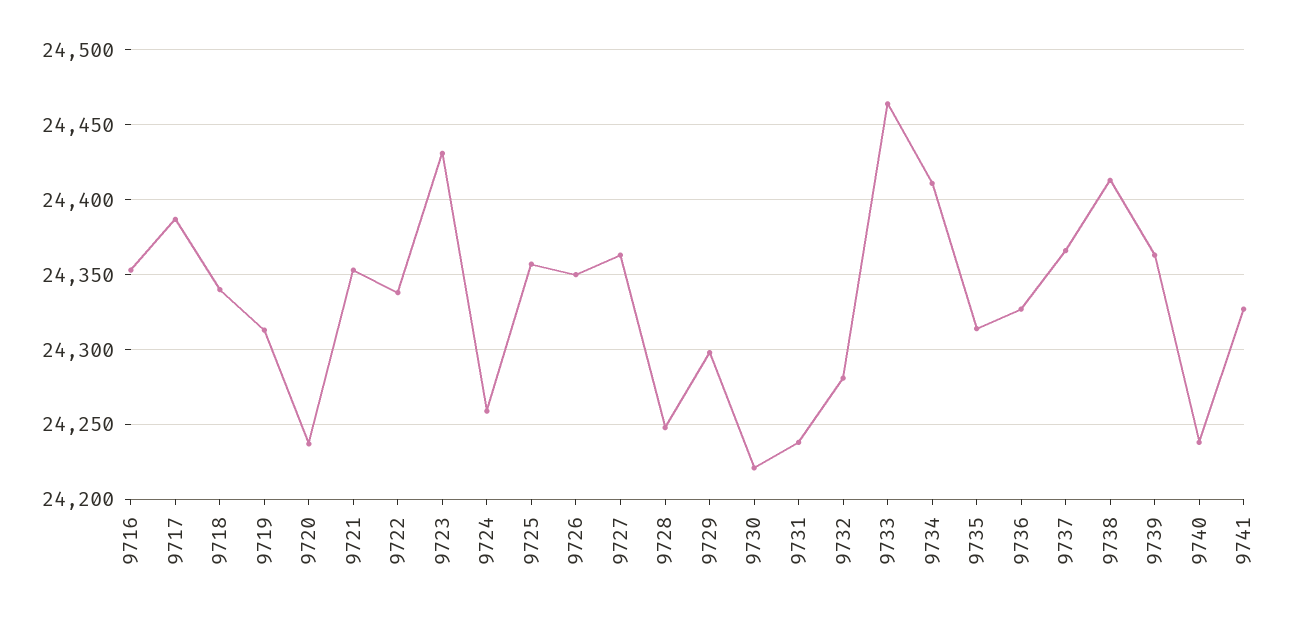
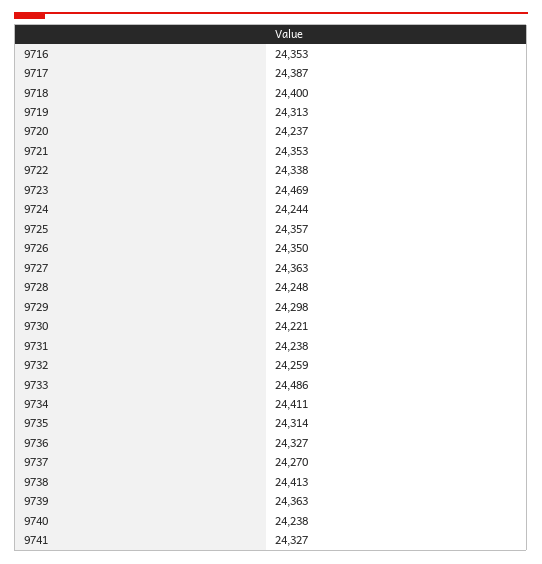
9718: 24340 -> 24400
9723: 24430 -> 24469
9724: 24260 -> 24244
9732: 24280 -> 24259
9733: 24465 -> 24486
9737: 24365 -> 24270

